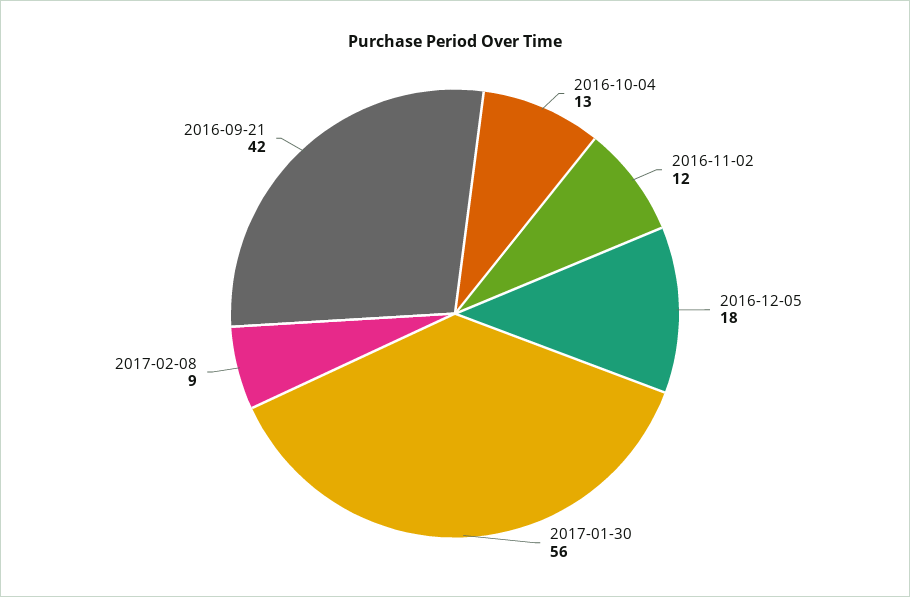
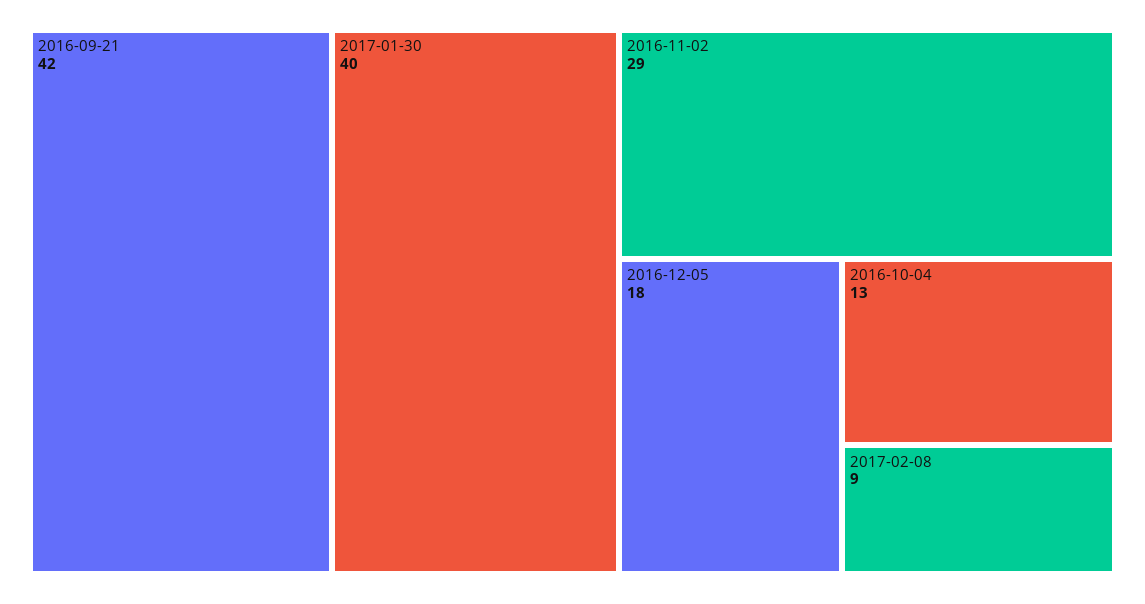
2016-11-02: 12 -> 29
2017-01-30: 56 -> 40

